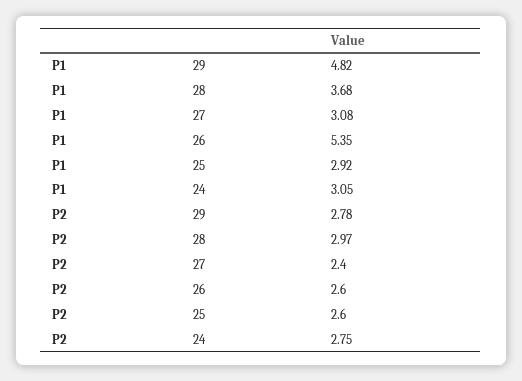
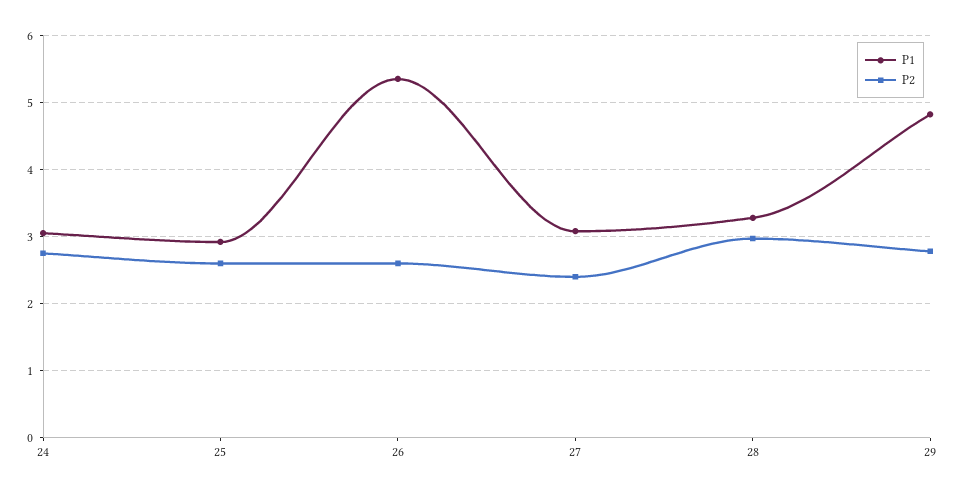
P1, 28: 3.68 -> 3.3

